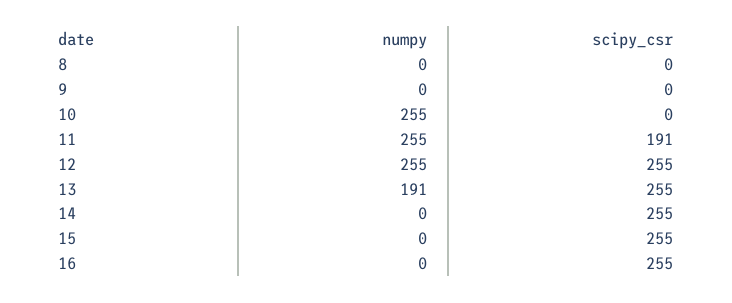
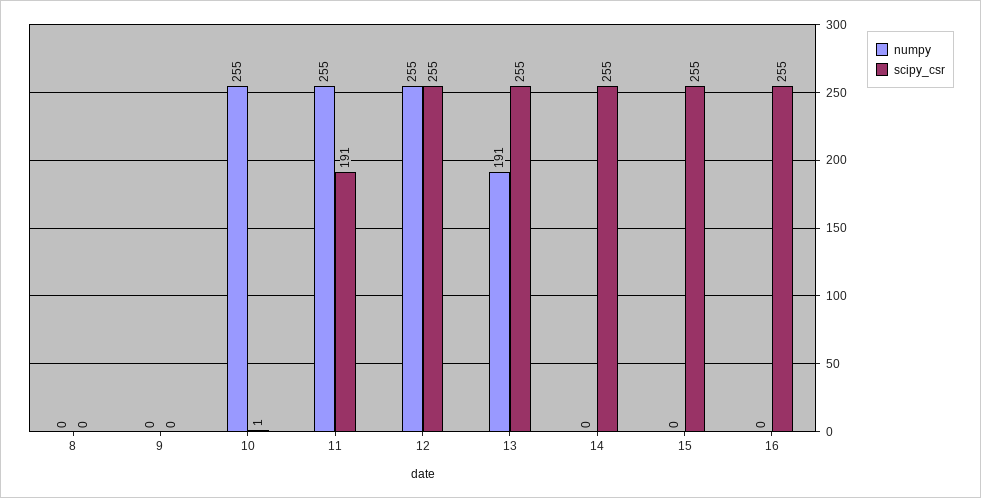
scipy_csr, 10: 0 -> 1

